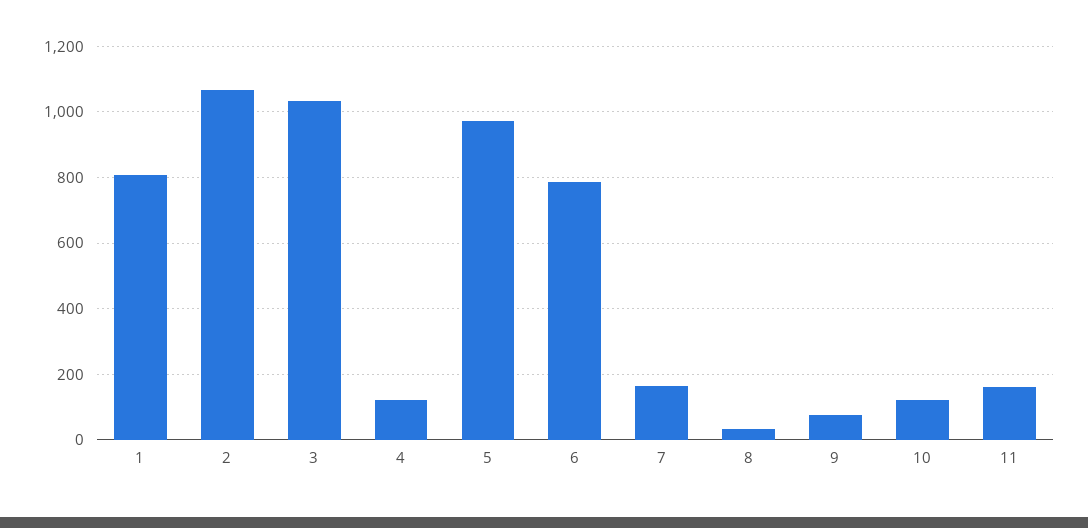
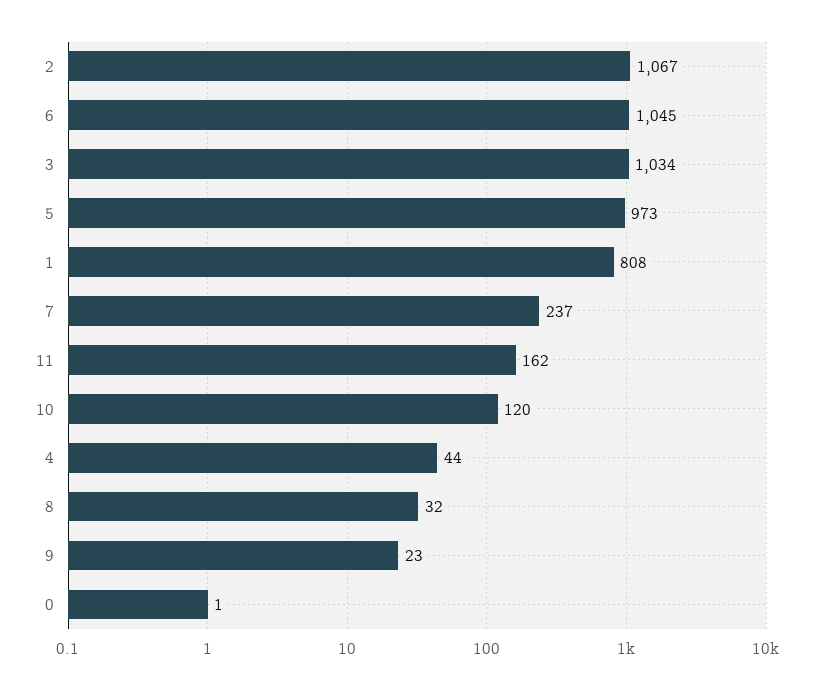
4: 120 -> 44
6: 780 -> 1045
7: 160 -> 237
9: 80 -> 23
0: none -> 1

